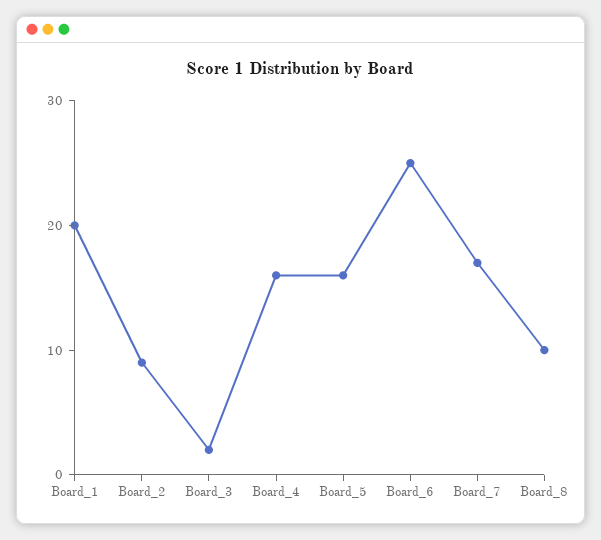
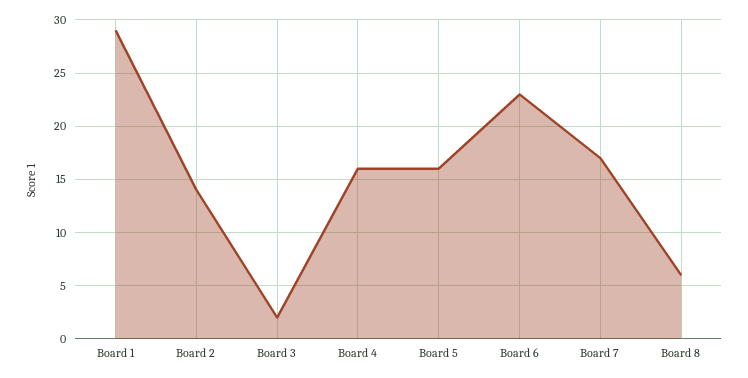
Board_1: 20 -> 29
Board_2: 9 -> 14
Board_6: 25 -> 23
Board_8: 10 -> 6

